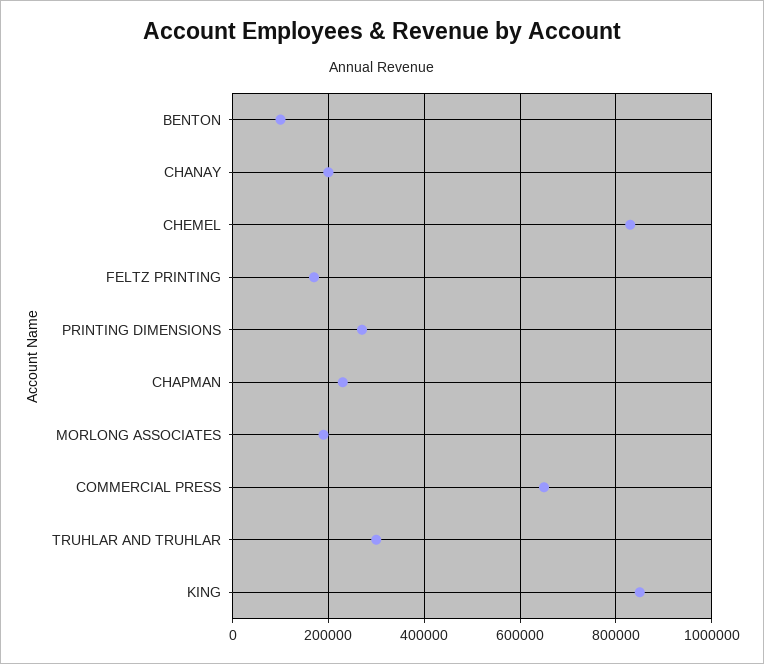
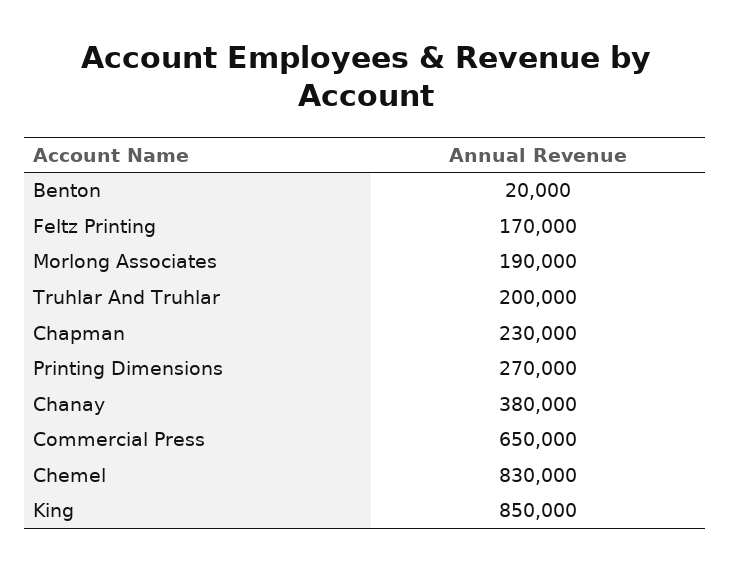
BENTON: 100000 -> 20000
CHANAY: 200000 -> 380000
TRUHLAR AND TRUHLAR: 300000 -> 200000

